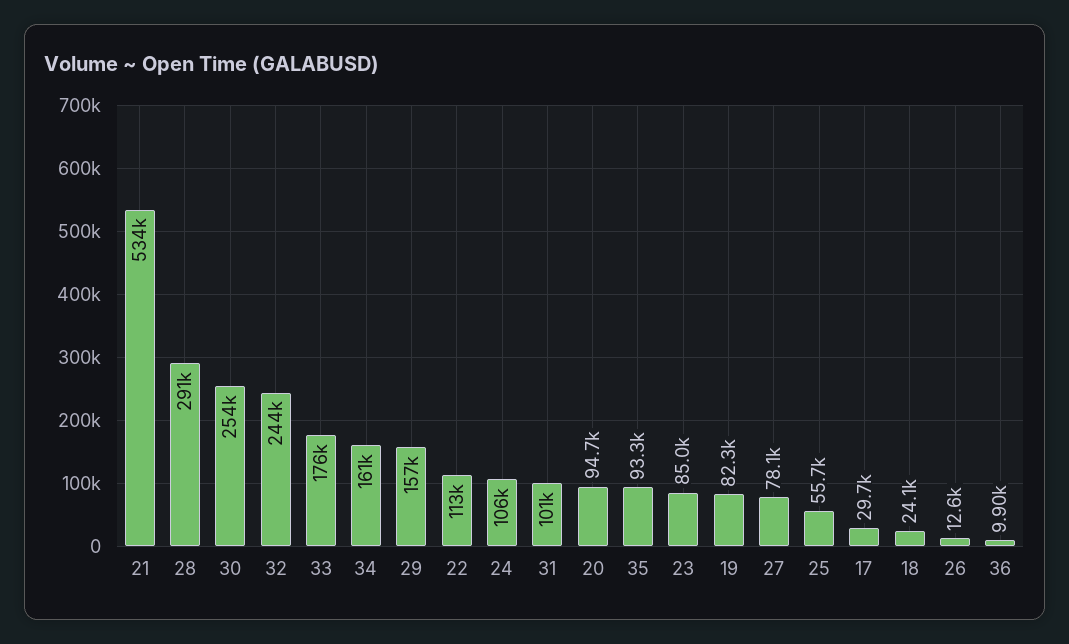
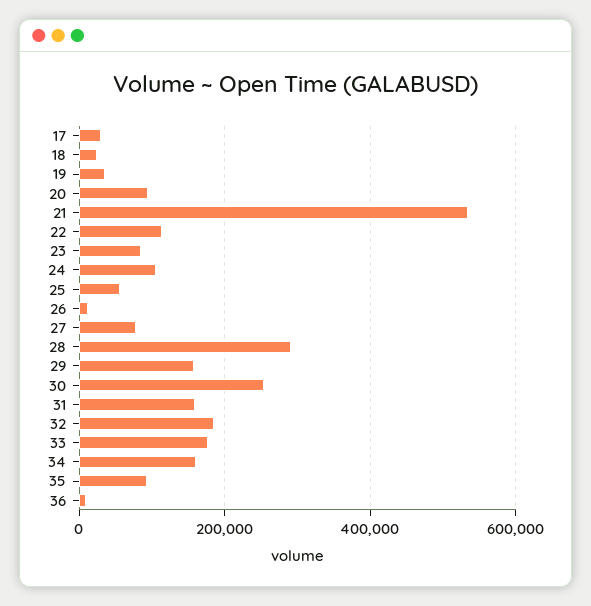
32: 244000 -> 180000
31: 101000 -> 160000
19: 82300 -> 40000

